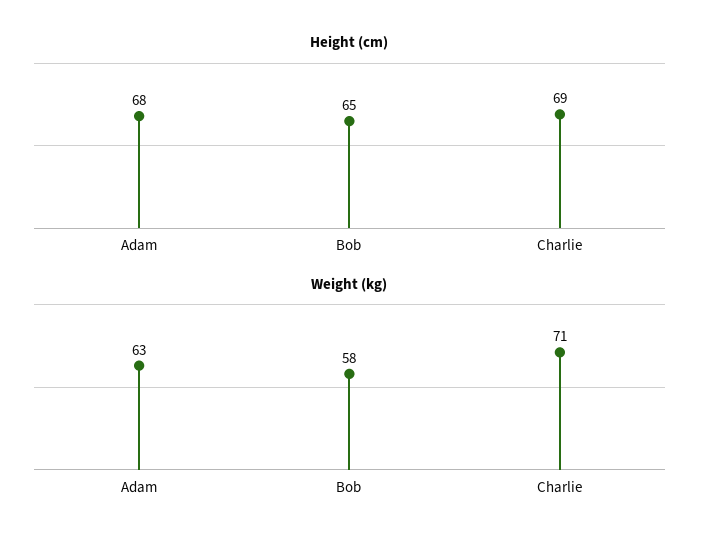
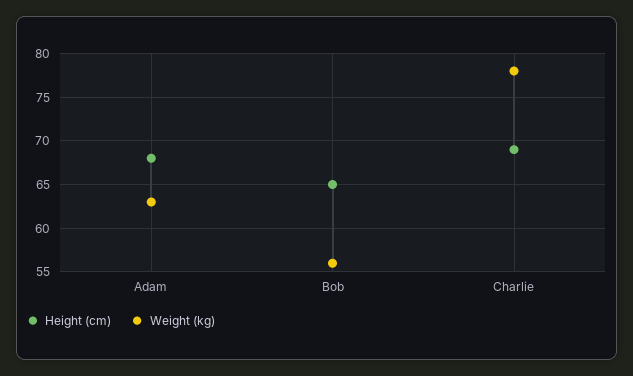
Weight (kg), Bob: 58 -> 56
Weight (kg), Charlie: 71 -> 78

